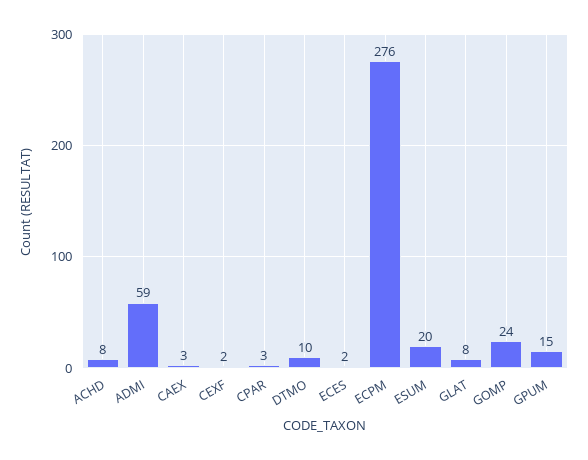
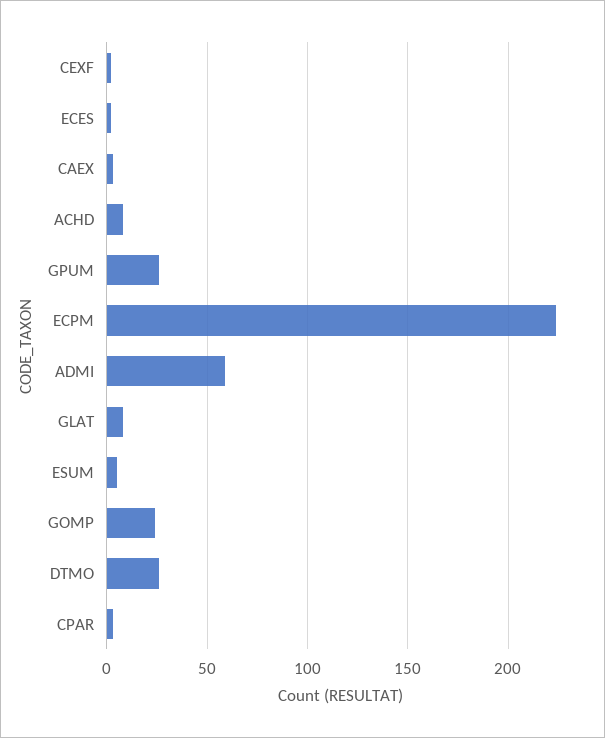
DTMO: 10 -> 25
ECPM: 276 -> 225
ESUM: 20 -> 5
GPUM: 15 -> 25

